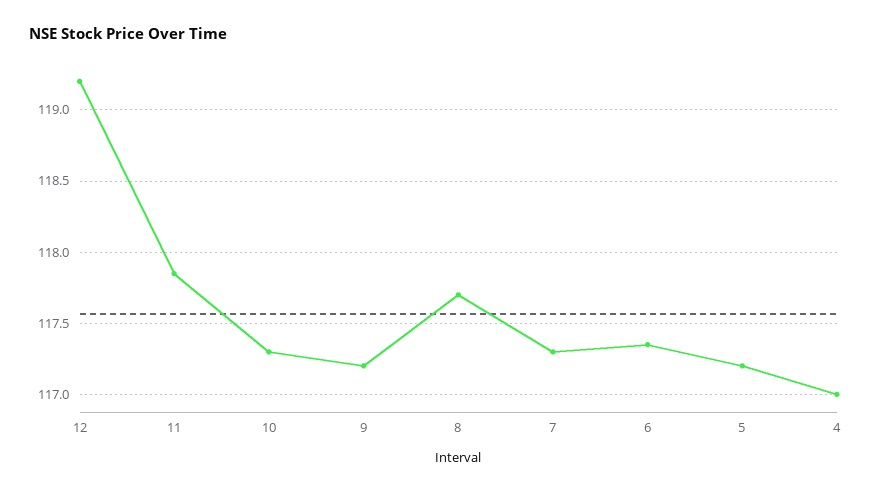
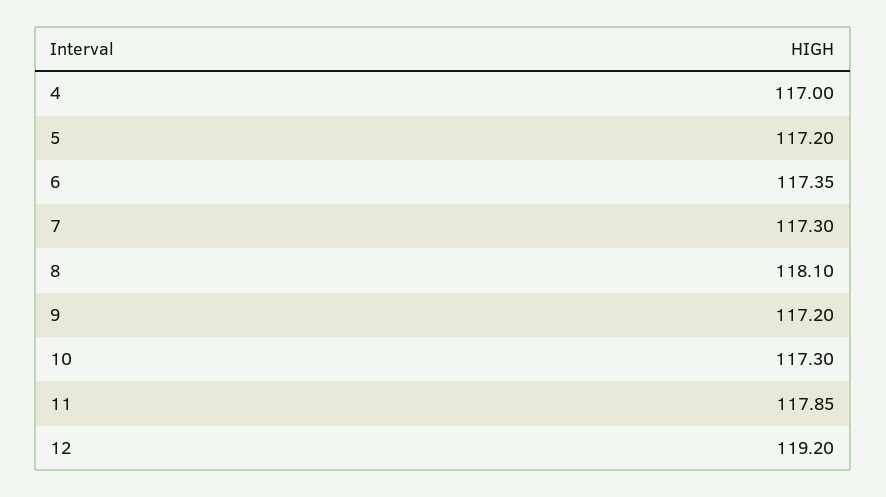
8: 117.7 -> 118.1

